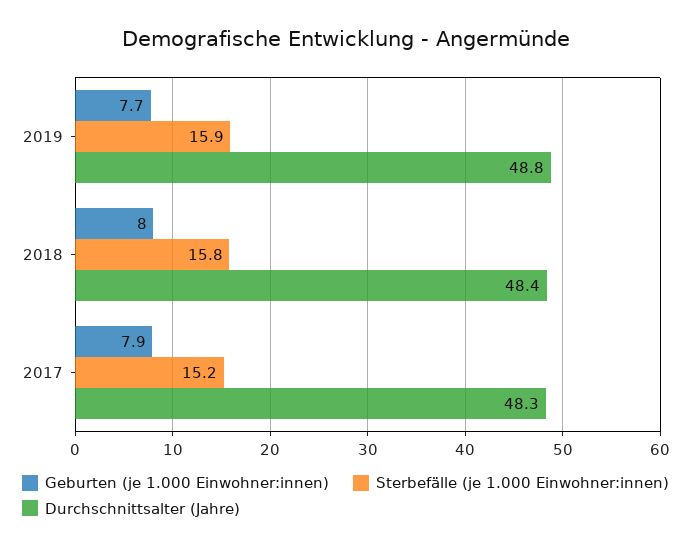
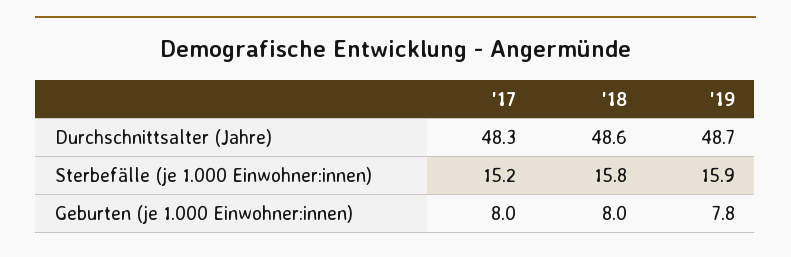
Geburten (je 1.000 Einwohner:innen), 2019: 7.7 -> 7.8
Durchschnittsalter (Jahre), 2019: 48.8 -> 48.7
Durchschnittsalter (Jahre), 2018: 48.4 -> 48.6
Geburten (je 1.000 Einwohner:innen), 2017: 7.9 -> 8

